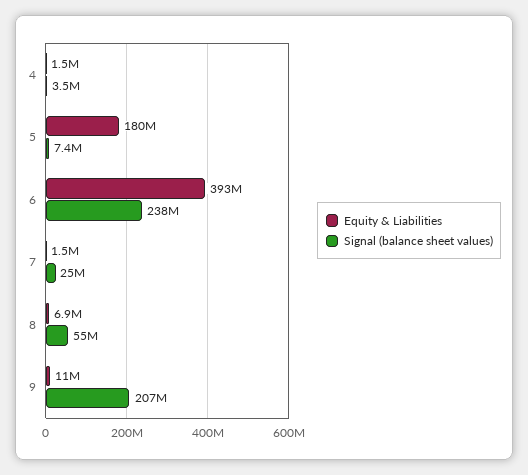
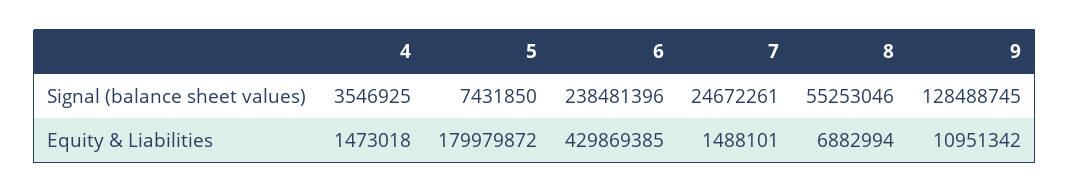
Equity & Liabilities, 6: 393000000 -> 429869385
Signal (balance sheet values), 9: 207000000 -> 128488745

